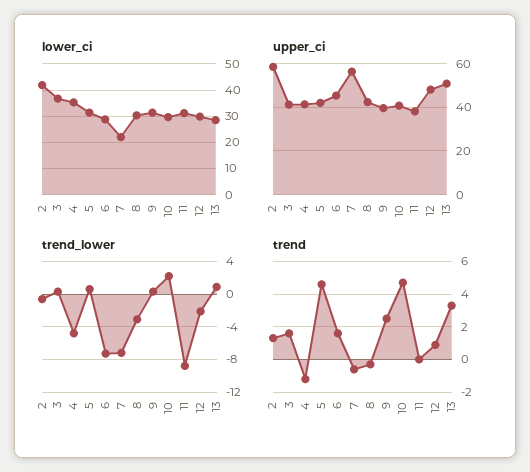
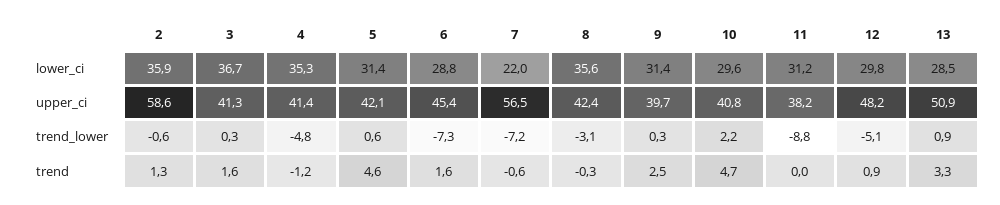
lower_ci, 2: 42.5 -> 35.9
lower_ci, 8: 30 -> 35.6
trend_lower, 12: -2 -> -5.1

